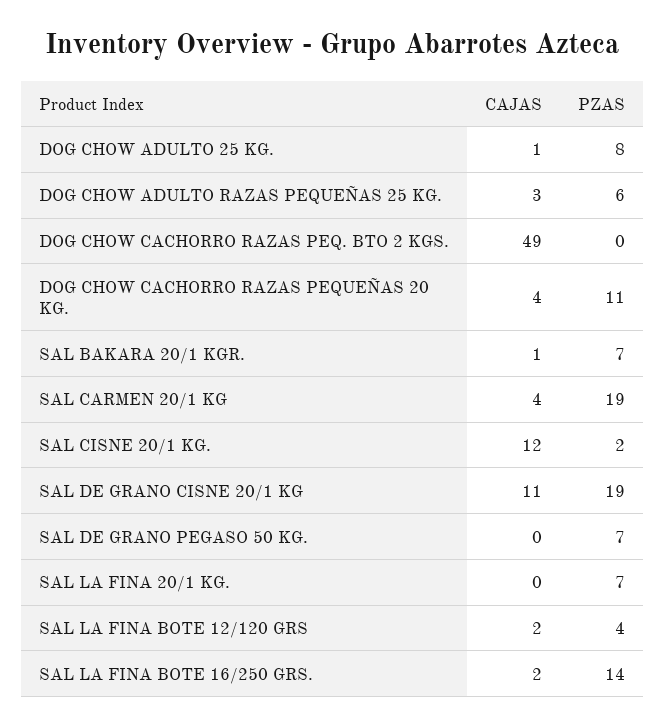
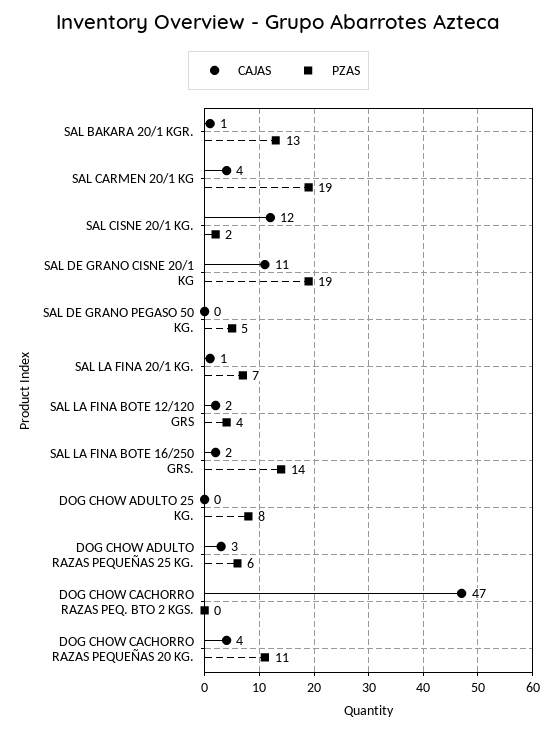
CAJAS, DOG CHOW ADULTO 25 KG.: 1 -> 0
CAJAS, DOG CHOW CACHORRO RAZAS PEQ. BTO 2 KGS.: 49 -> 47
PZAS, SAL BAKARA 20/1 KGR.: 7 -> 13
PZAS, SAL DE GRANO PEGASO 50 KG.: 7 -> 5
CAJAS, SAL LA FINA 20/1 KG.: 0 -> 1

